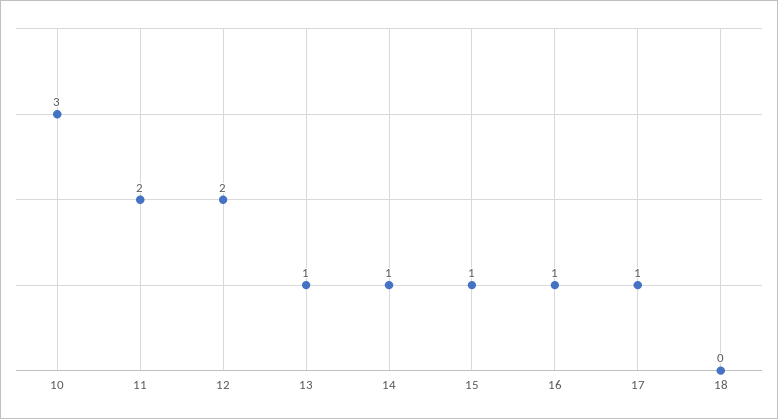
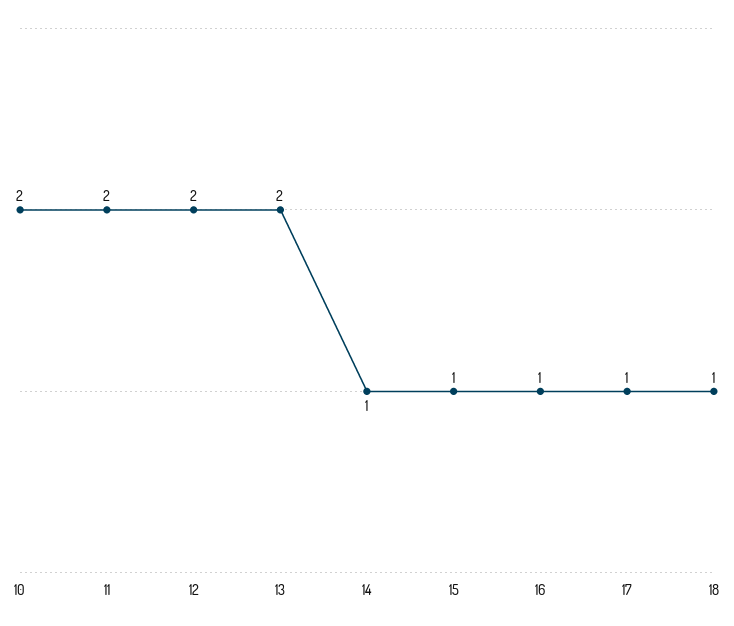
10: 3 -> 2
13: 1 -> 2
18: 0 -> 1

